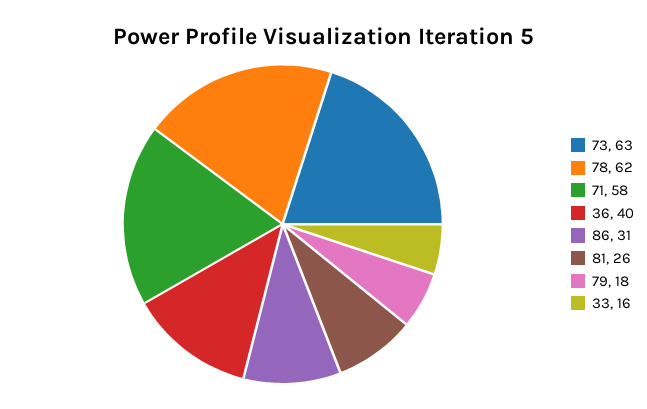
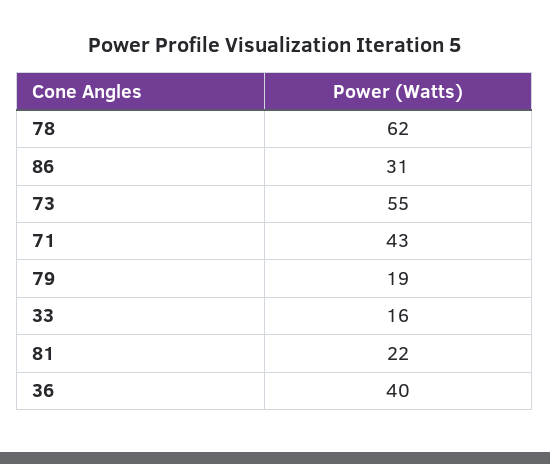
73: 63 -> 55
71: 58 -> 43
81: 26 -> 22
79: 18 -> 19

